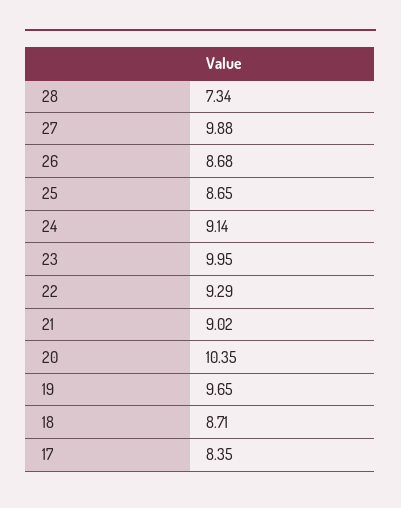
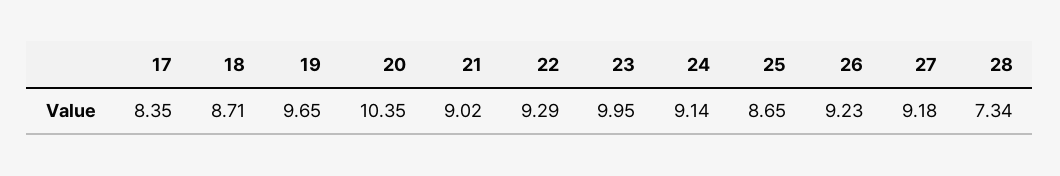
27: 9.88 -> 9.18
26: 8.68 -> 9.23

